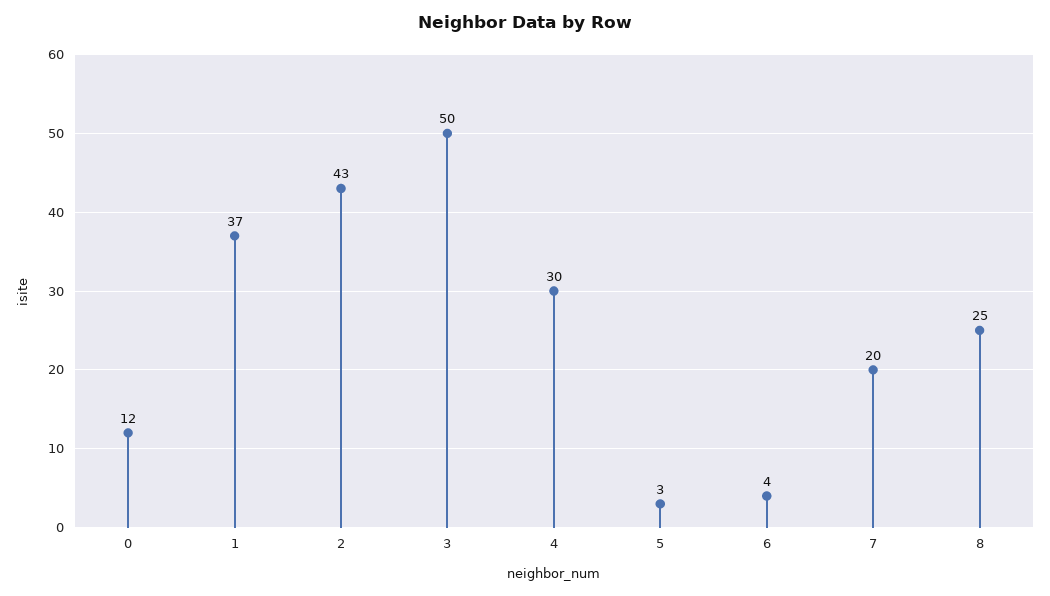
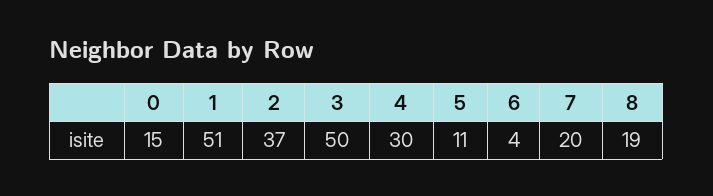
0: 12 -> 15
1: 37 -> 51
2: 43 -> 37
5: 3 -> 11
8: 25 -> 19

